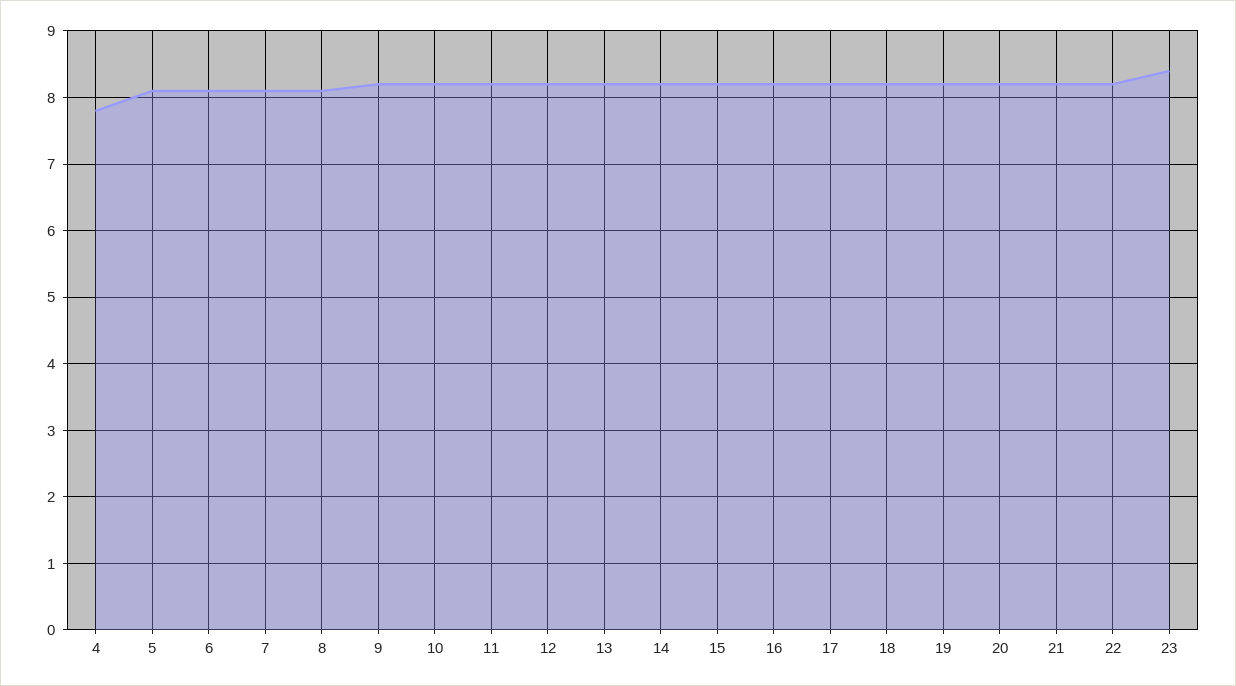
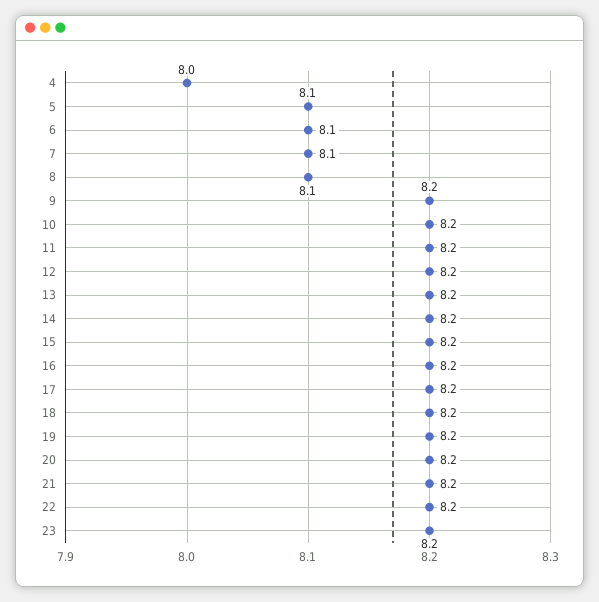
4: 7.8 -> 8
23: 8.4 -> 8.2

